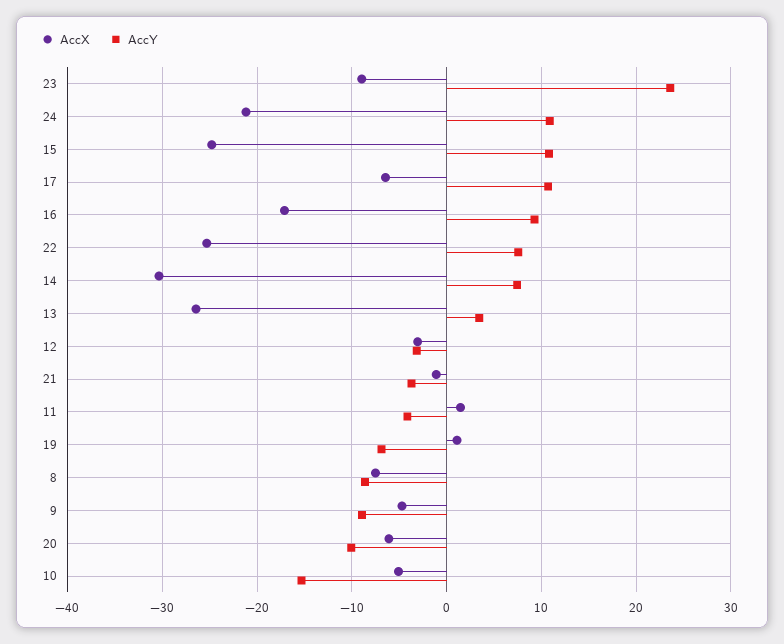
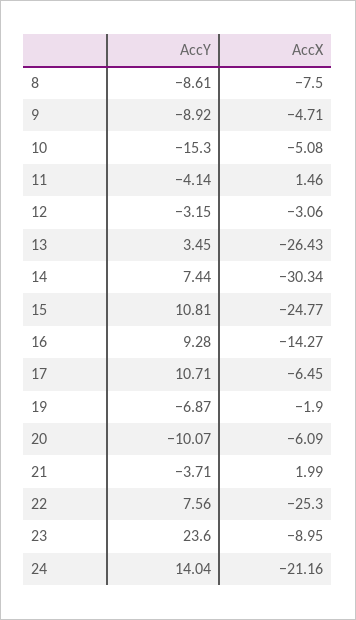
AccY, 24: 11 -> 14.04
AccX, 16: -17 -> -14.27
AccX, 21: -1 -> 1.99
AccX, 19: 1 -> -1.9

